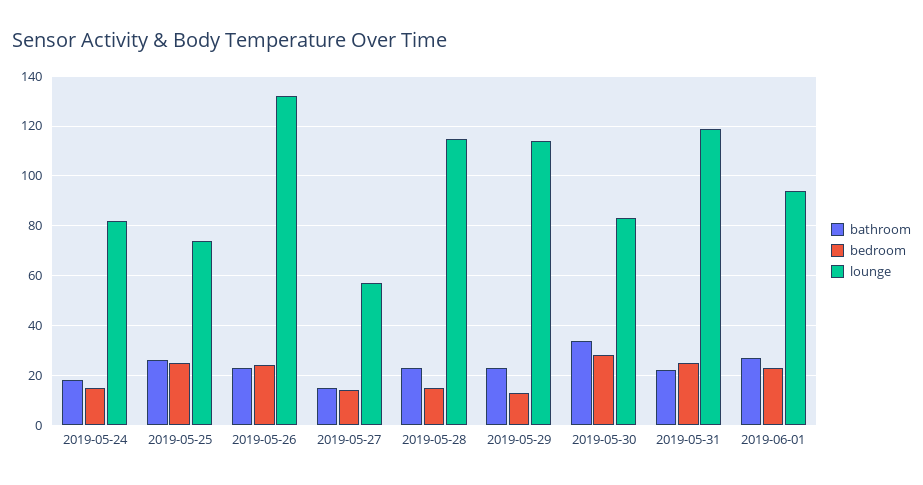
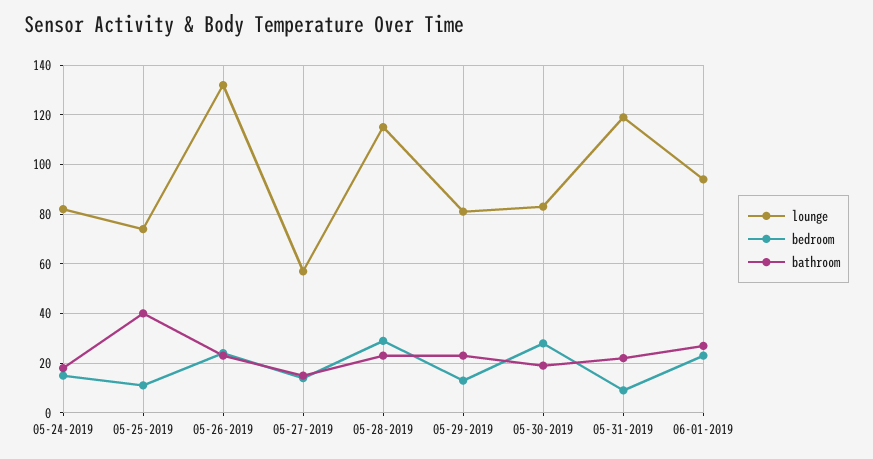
bathroom, 2019-05-25: 25 -> 40
bedroom, 2019-05-25: 25 -> 10
bedroom, 2019-05-28: 15 -> 30
lounge, 2019-05-29: 115 -> 80
bathroom, 2019-05-30: 35 -> 20
bedroom, 2019-05-31: 25 -> 10

